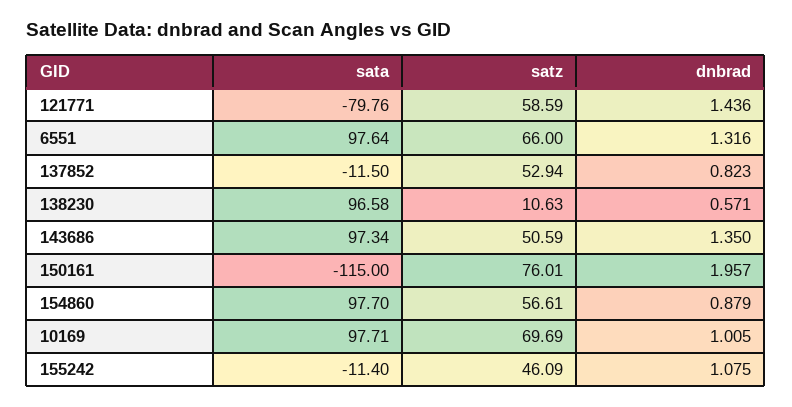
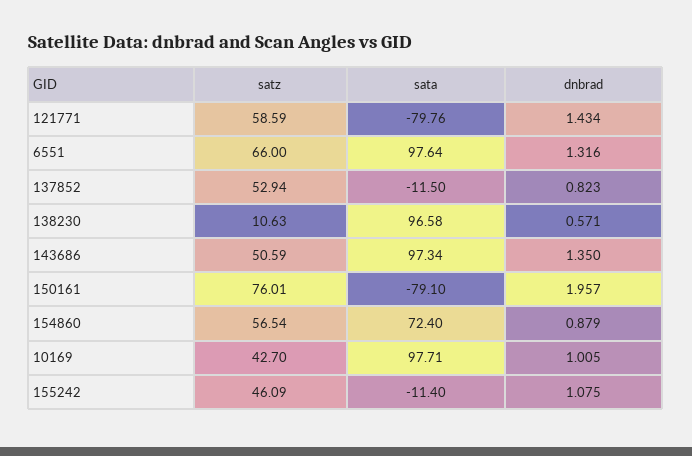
dnbrad, 121771: 1.436 -> 1.434
sata, 150161: -115 -> -79.1
sata, 154860: 97.7 -> 72.4
satz, 154860: 56.61 -> 56.54
satz, 10169: 69.69 -> 42.7

